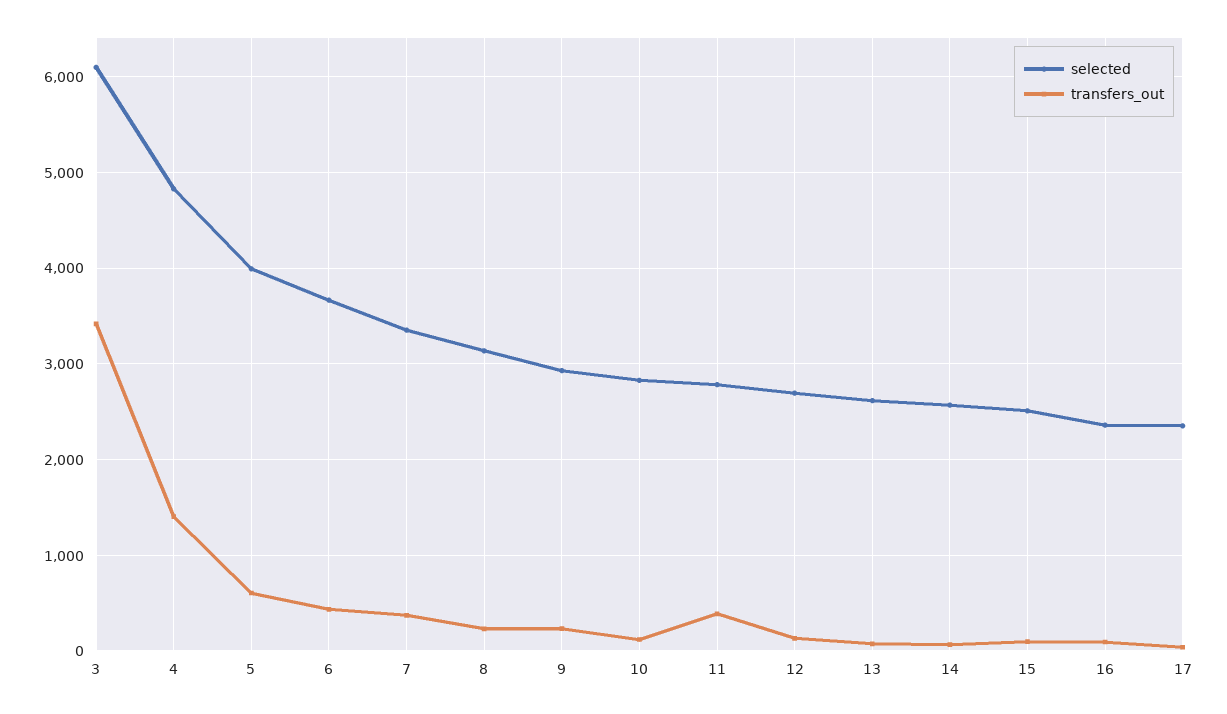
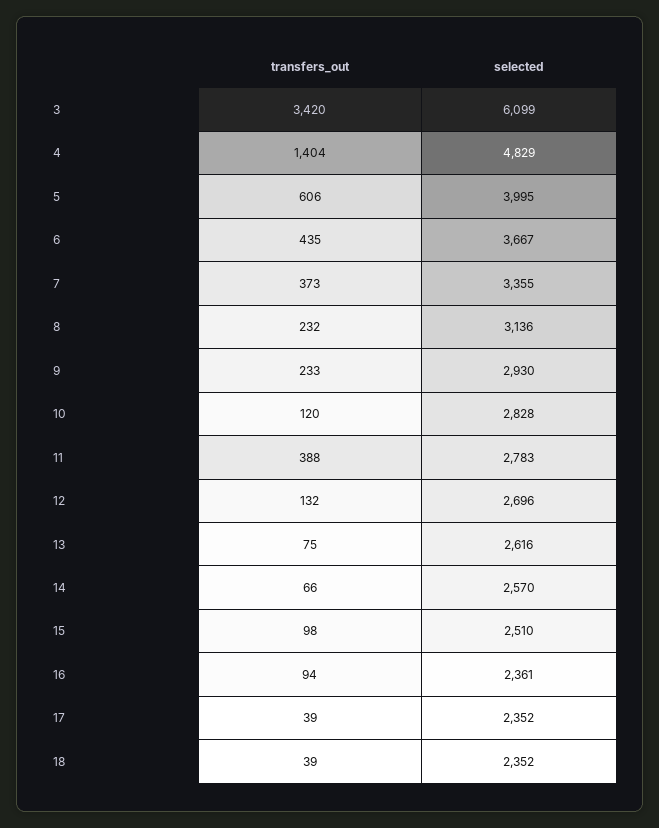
transfers_out, 18: none -> 39
selected, 18: none -> 2352

